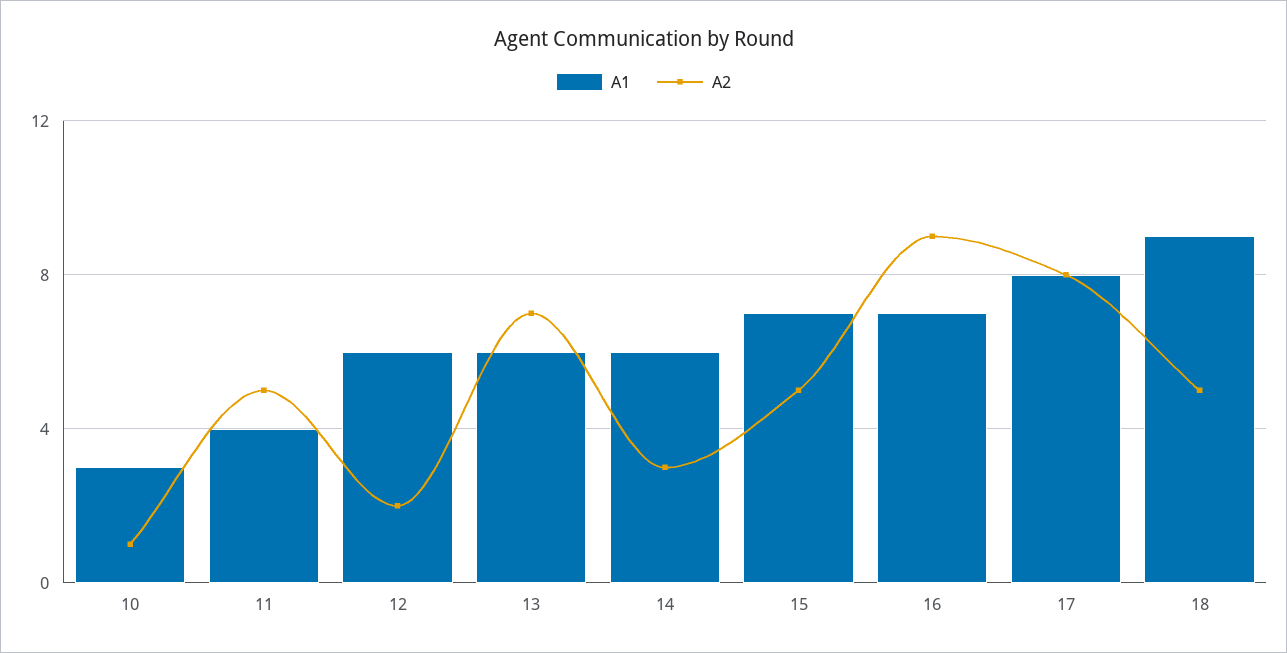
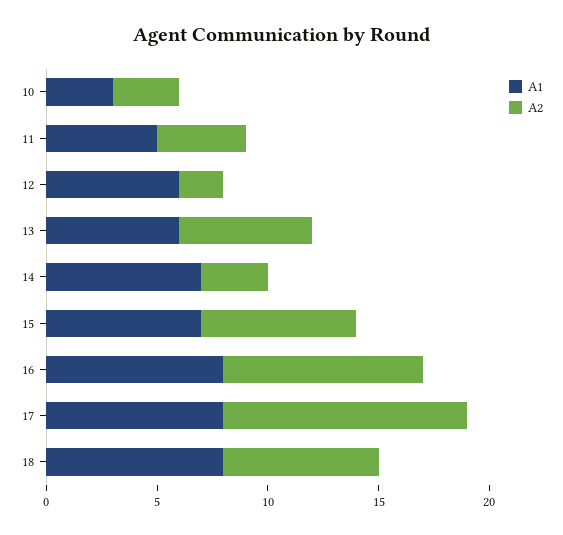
A2, 10: 1 -> 3
A1, 11: 4 -> 5
A2, 11: 5 -> 4
A2, 13: 7 -> 6
A1, 14: 6 -> 7
A2, 15: 5 -> 7
A1, 16: 7 -> 8
A2, 17: 8 -> 11
A1, 18: 9 -> 8
A2, 18: 5 -> 7

